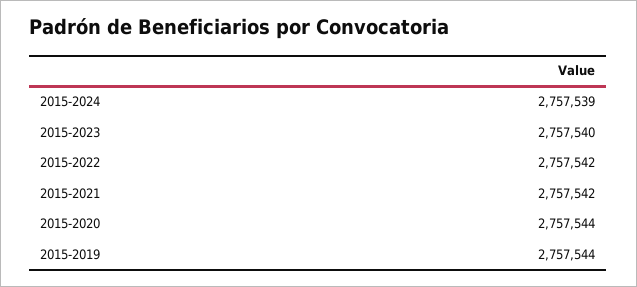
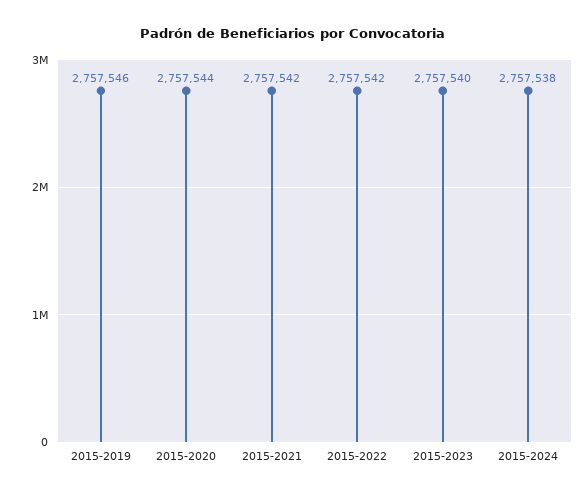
2015-2024: 2757539 -> 2757538
2015-2019: 2757544 -> 2757546

